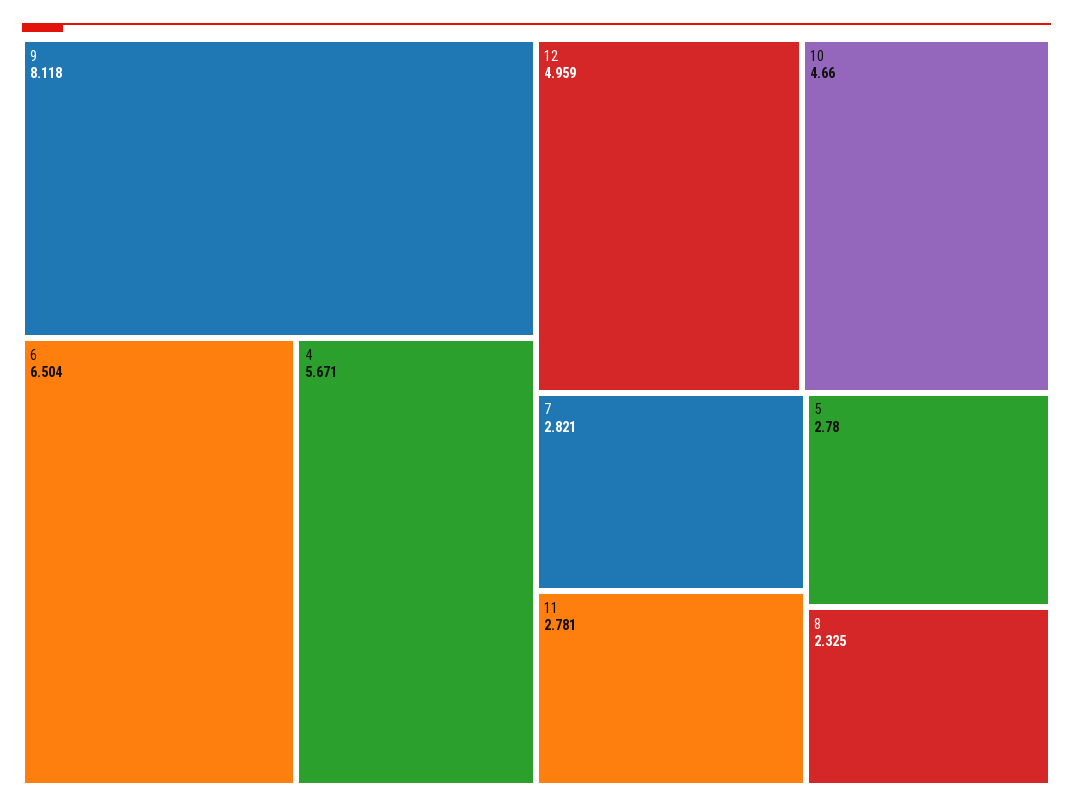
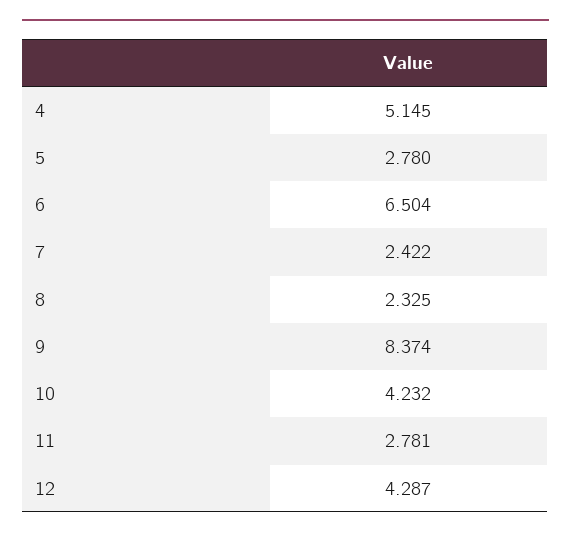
9: 8.118 -> 8.374
4: 5.671 -> 5.145
12: 4.959 -> 4.287
10: 4.66 -> 4.232
7: 2.821 -> 2.422

